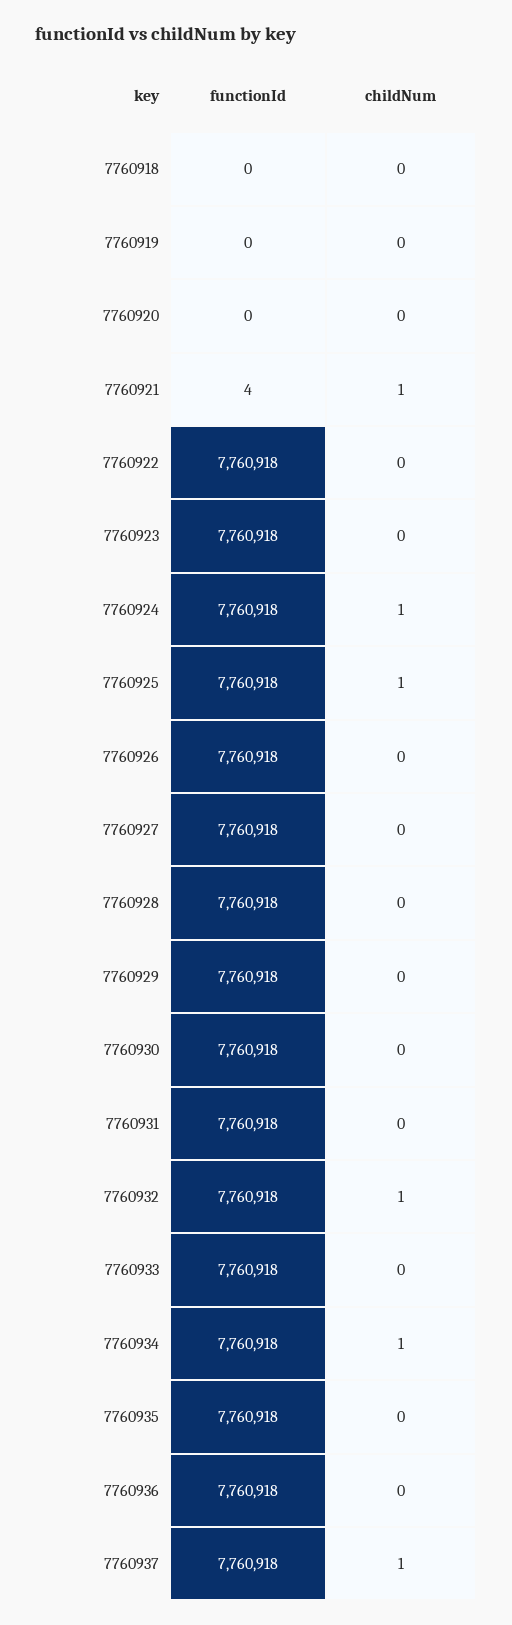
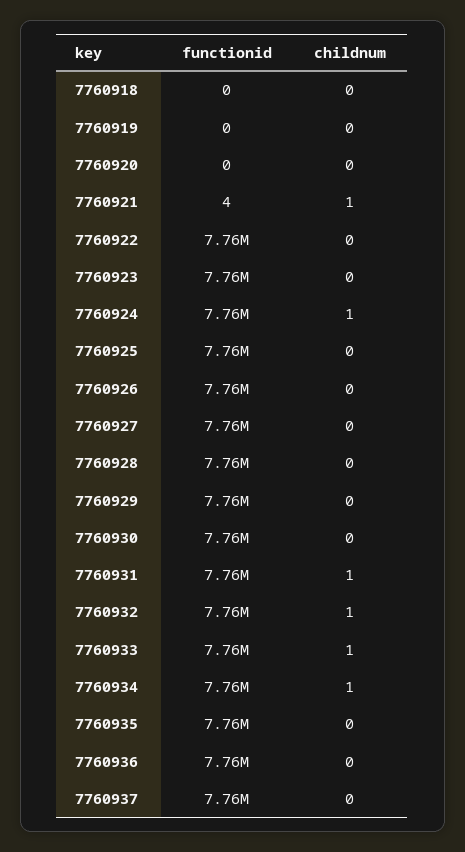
childNum, 7760925: 1 -> 0
childNum, 7760931: 0 -> 1
childNum, 7760933: 0 -> 1
childNum, 7760937: 1 -> 0

